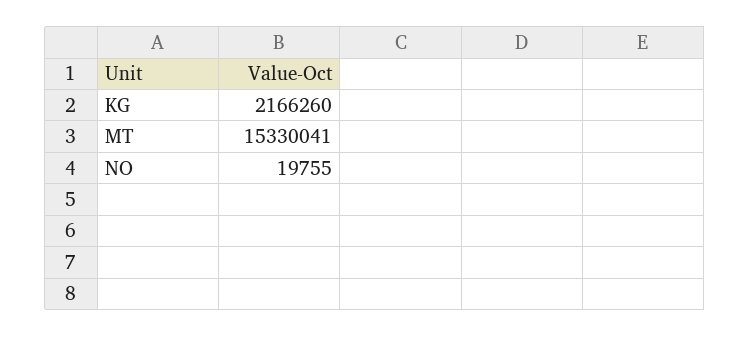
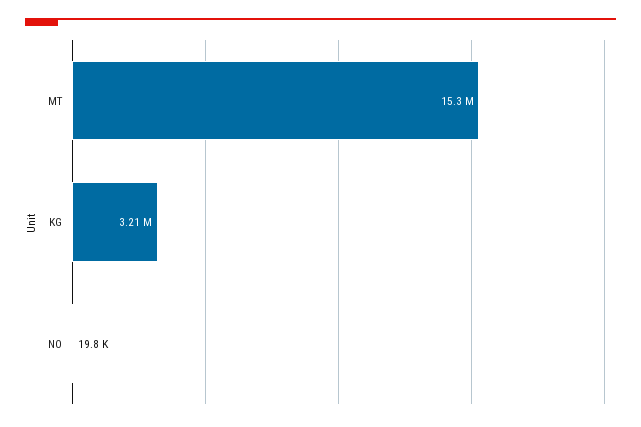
KG: 2166260 -> 3210000

